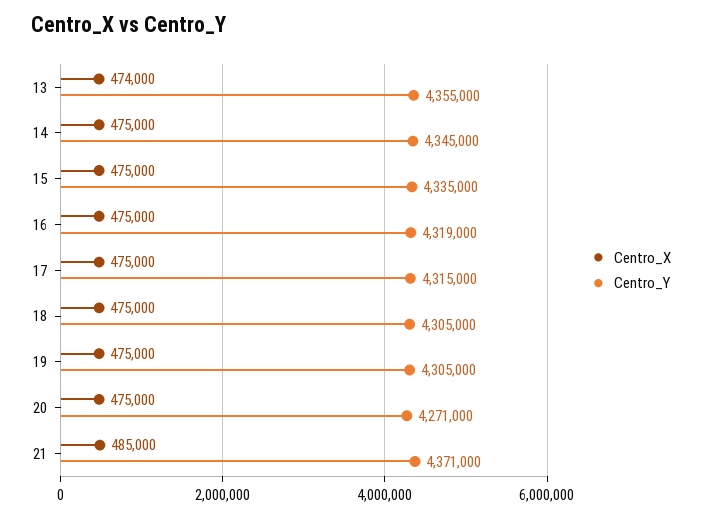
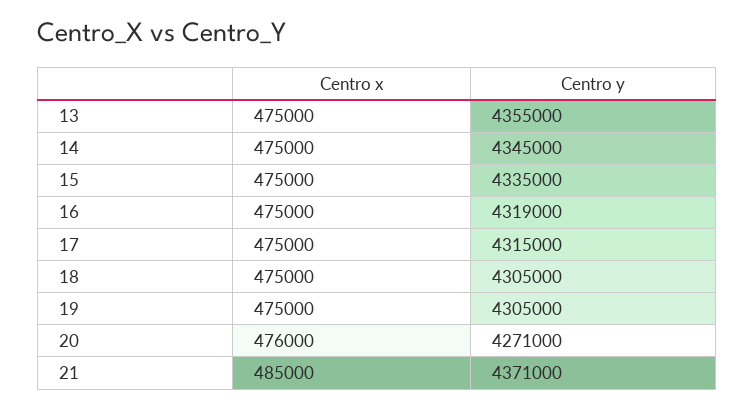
Centro_X, 13: 474000 -> 475000
Centro_X, 20: 475000 -> 476000

